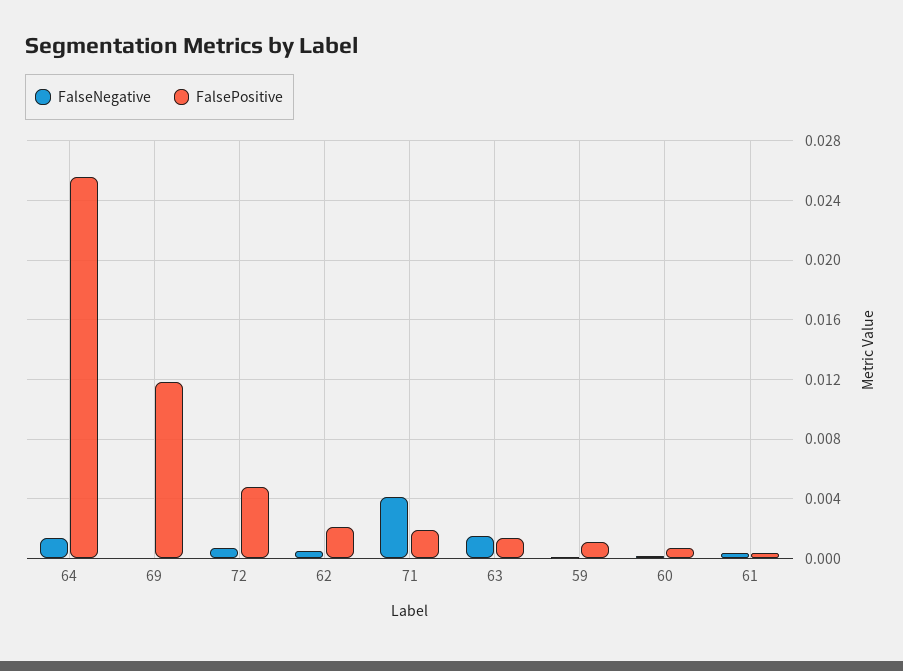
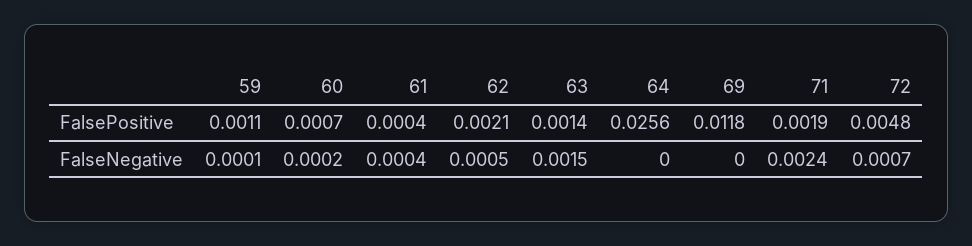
FalseNegative, 64: 0.0015 -> 0
FalseNegative, 71: 0.004 -> 0.0024

